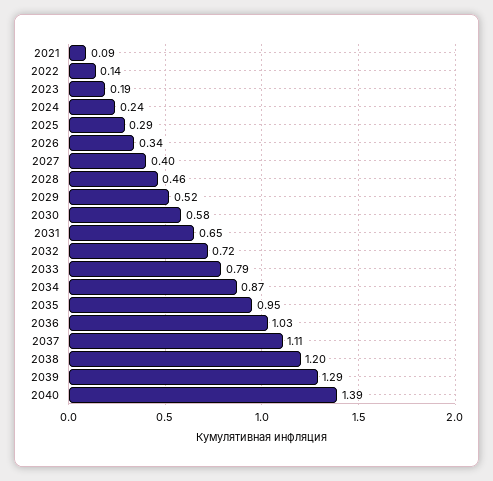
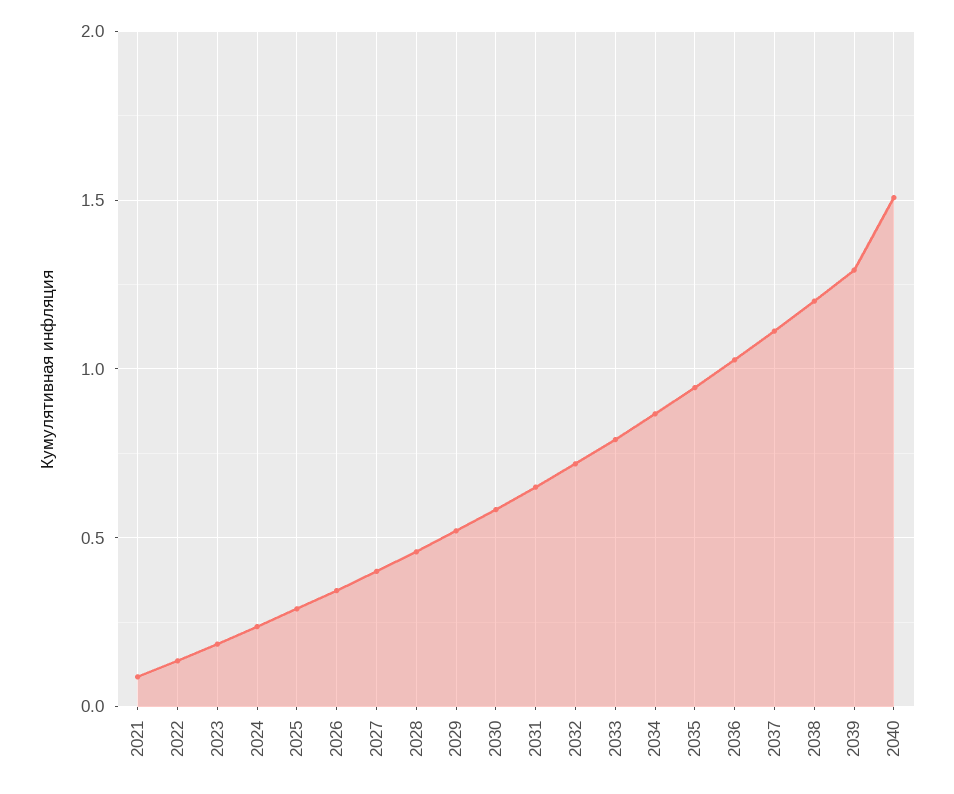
2040: 1.39 -> 1.5

